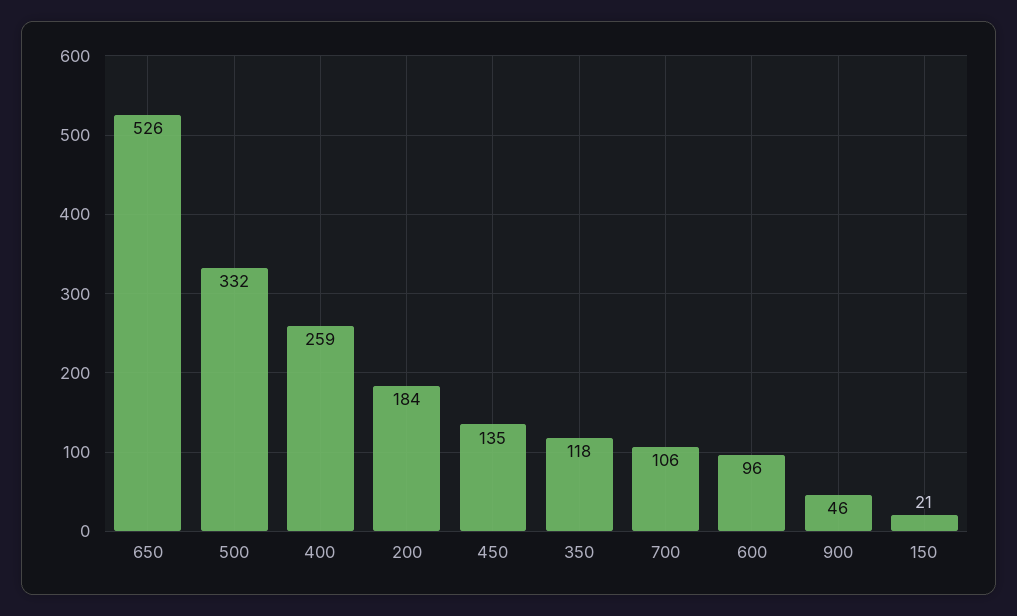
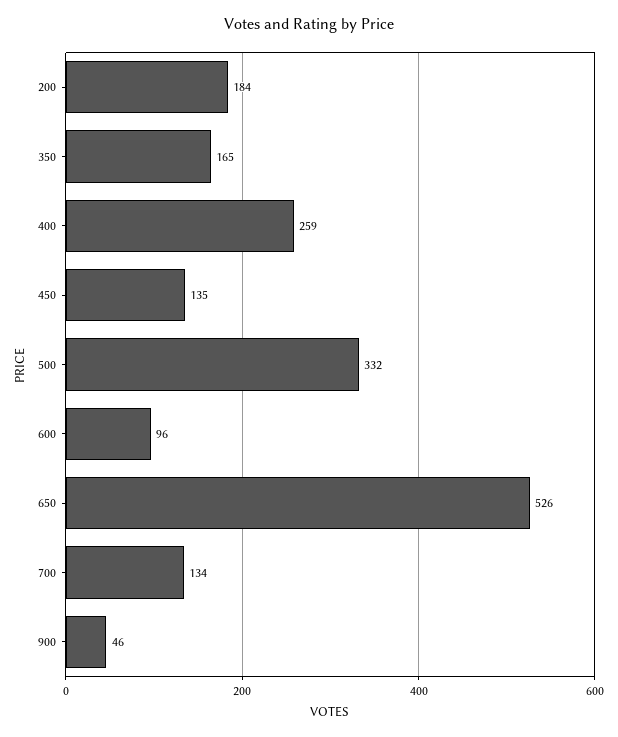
350: 118 -> 165
700: 106 -> 134
150: 21 -> none

